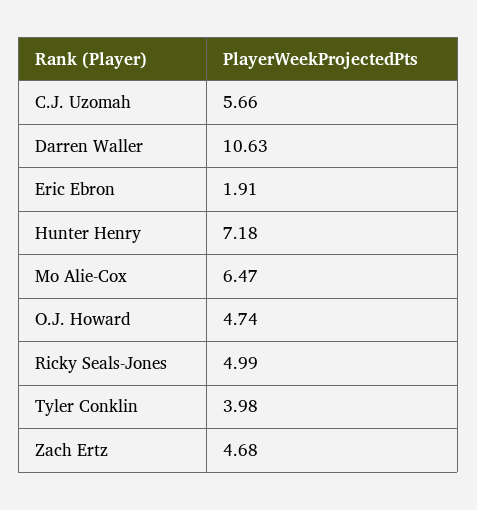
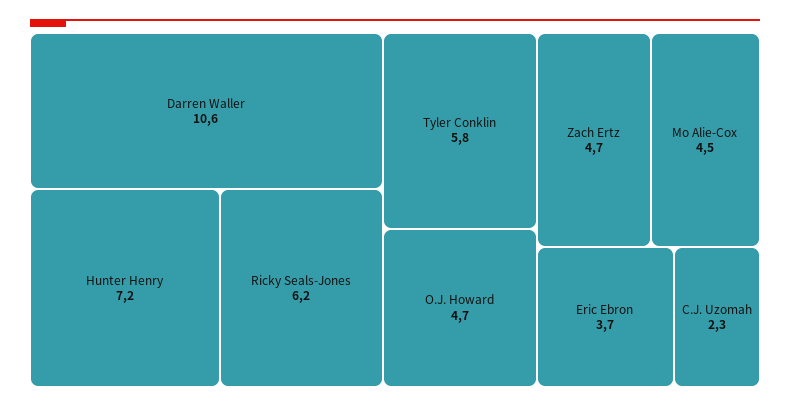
C.J. Uzomah: 5.66 -> 2.3
Eric Ebron: 1.91 -> 3.7
Mo Alie-Cox: 6.47 -> 4.5
Ricky Seals-Jones: 4.99 -> 6.2
Tyler Conklin: 3.98 -> 5.8

